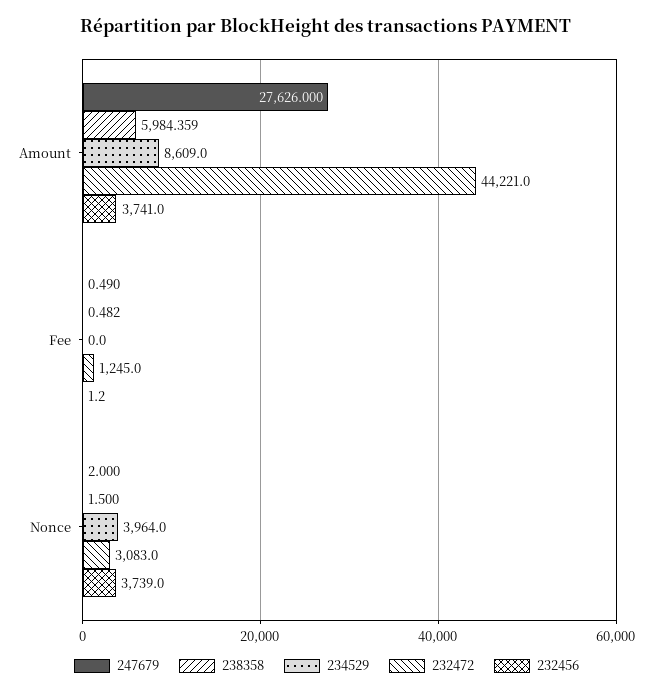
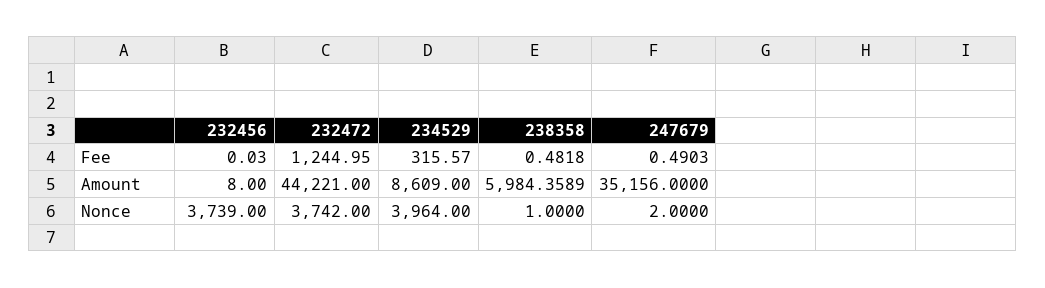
247679, Amount: 27626 -> 35156
232456, Amount: 3741 -> 8
234529, Fee: 0 -> 315.57
232456, Fee: 1.2 -> 0.03
238358, Nonce: 1.5 -> 1
232472, Nonce: 3083 -> 3742

